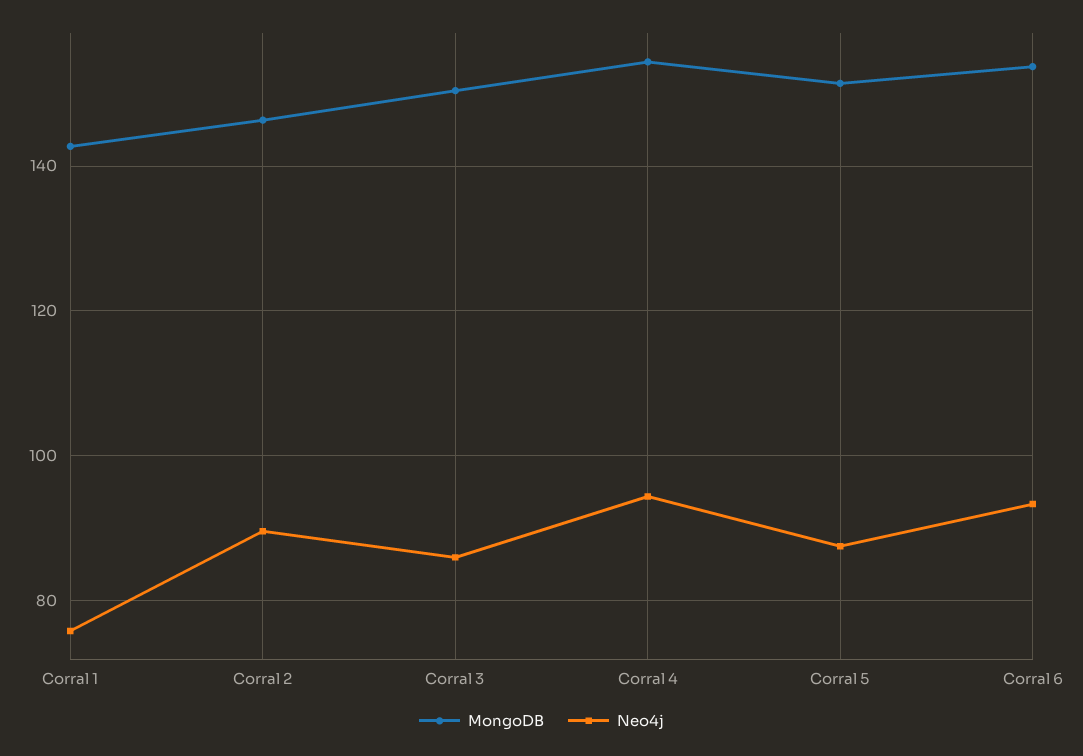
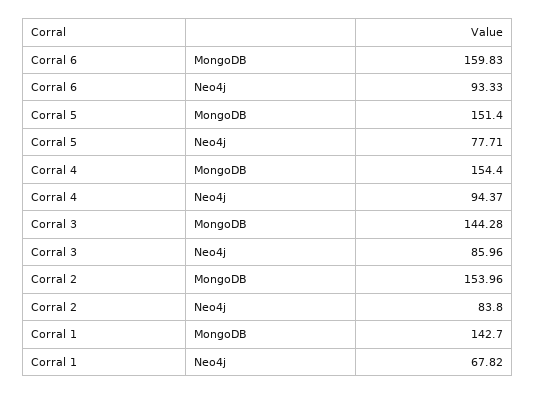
Neo4j, Corral 1: 76 -> 67.82
MongoDB, Corral 2: 146 -> 153.96
Neo4j, Corral 2: 90 -> 83.8
MongoDB, Corral 3: 150 -> 144.28
Neo4j, Corral 5: 88 -> 77.71
MongoDB, Corral 6: 154 -> 159.83

